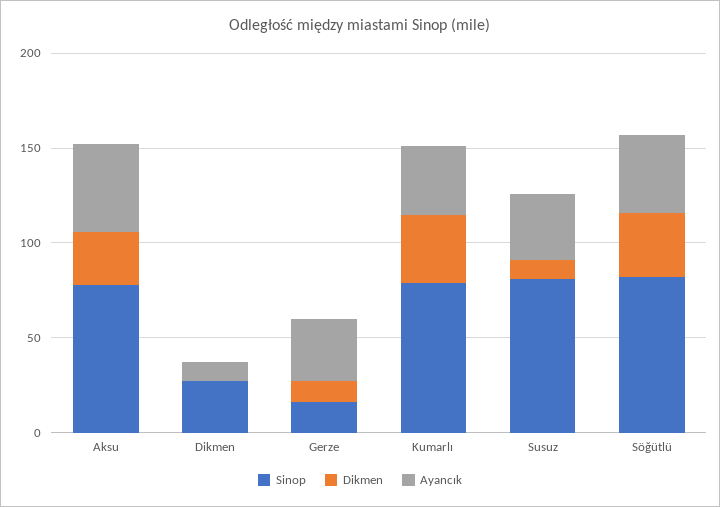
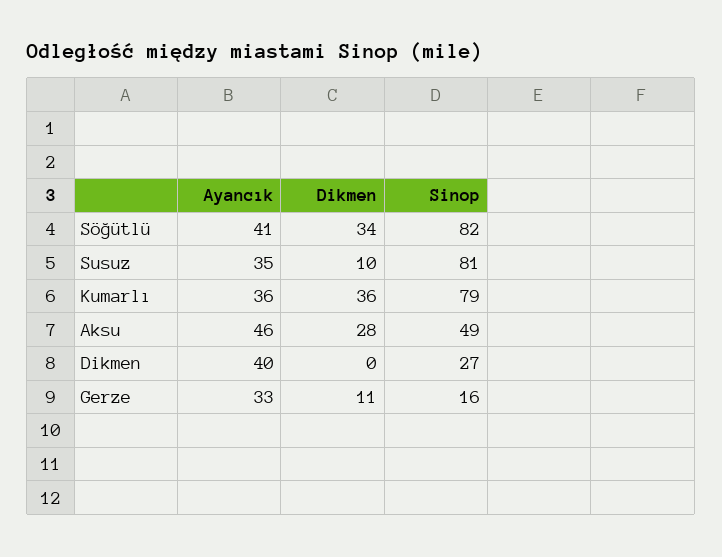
Sinop, Aksu: 80 -> 49
Ayancık, Dikmen: 10 -> 40

